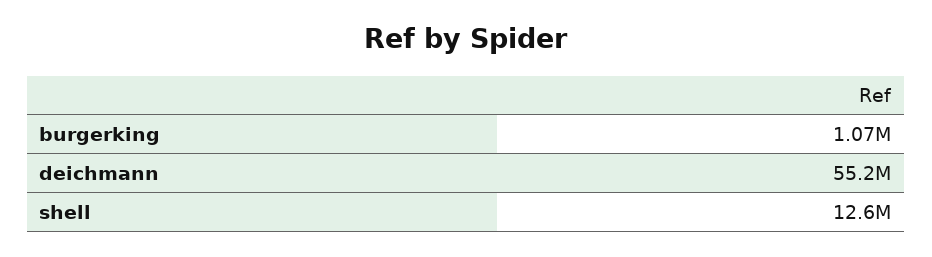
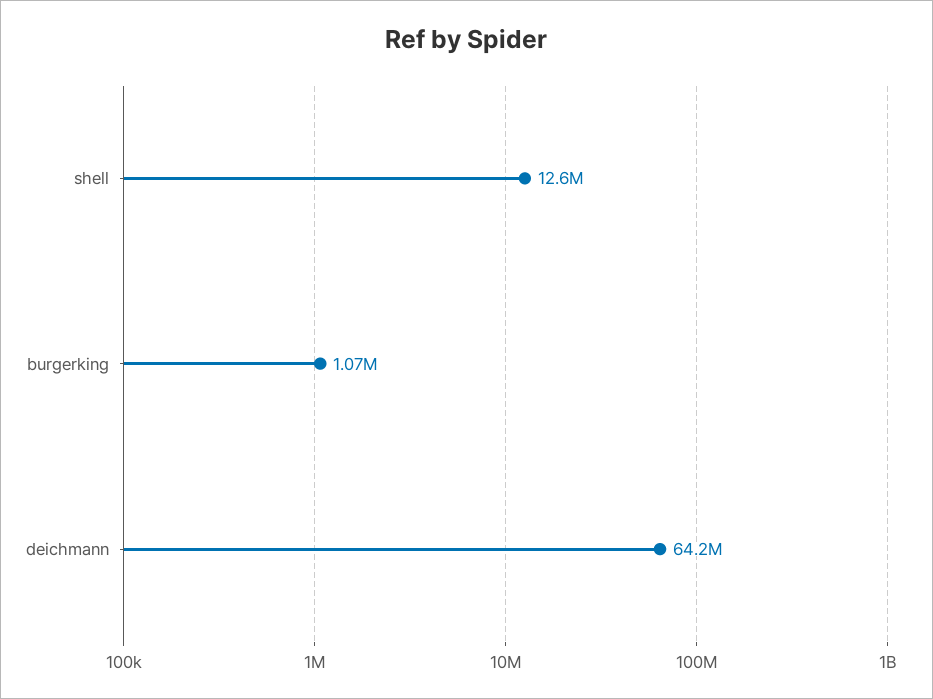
deichmann: 55200000 -> 64200000

